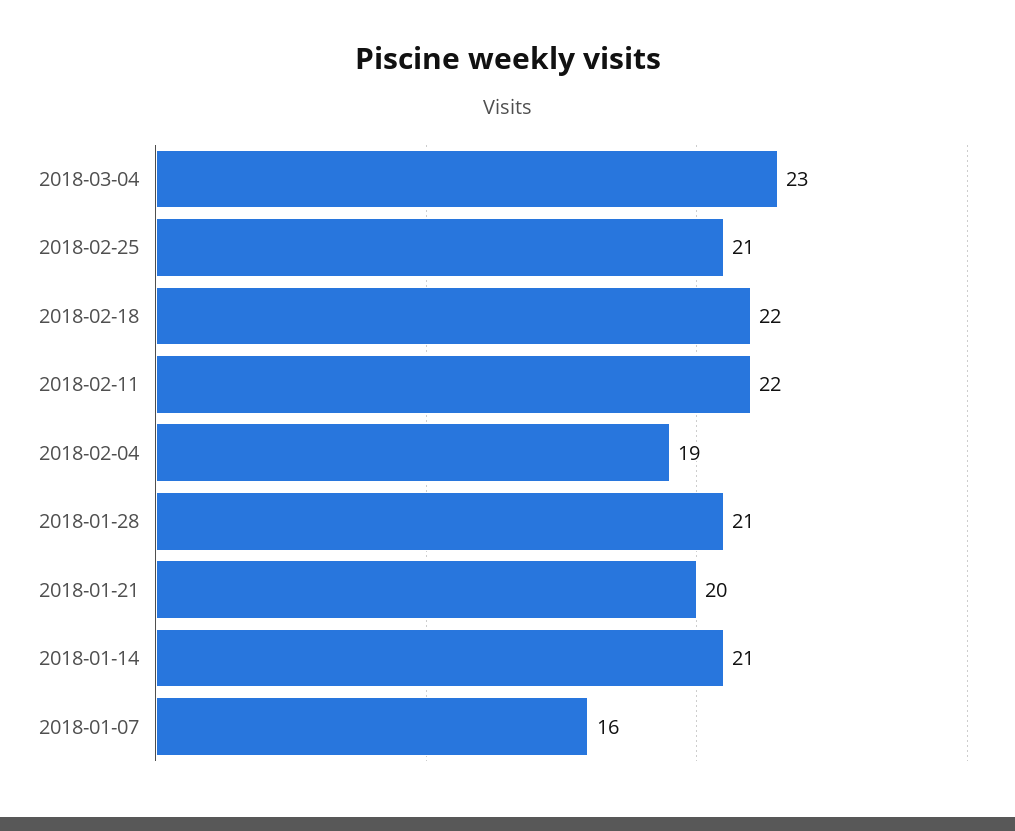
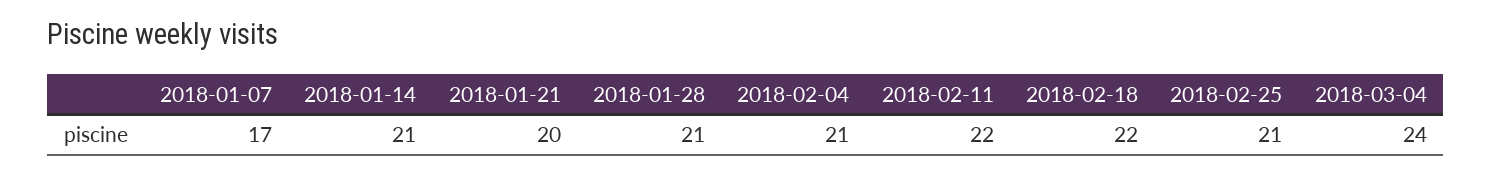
2018-03-04: 23 -> 24
2018-02-04: 19 -> 21
2018-01-07: 16 -> 17

